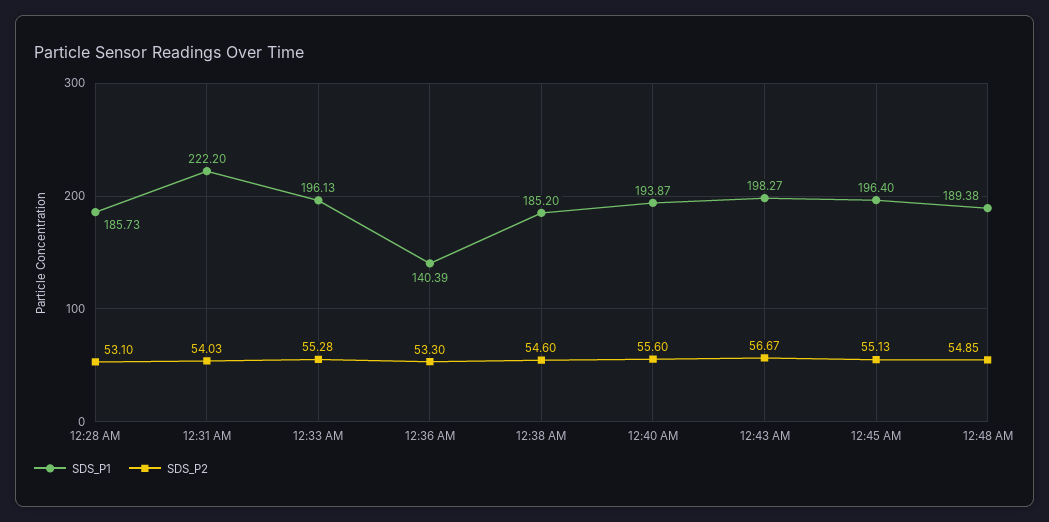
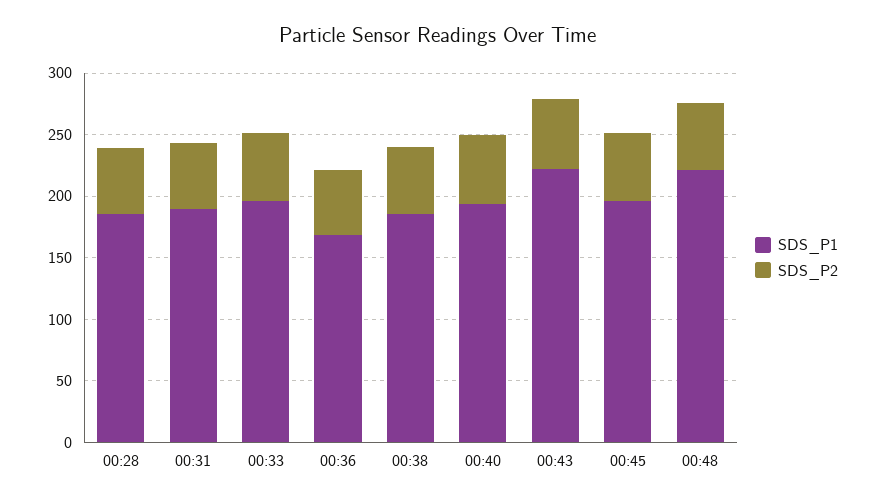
SDS_P1, 12:31 AM: 222.2 -> 190
SDS_P1, 12:36 AM: 140.39 -> 170
SDS_P1, 12:43 AM: 198.27 -> 220
SDS_P1, 12:48 AM: 189.38 -> 220

